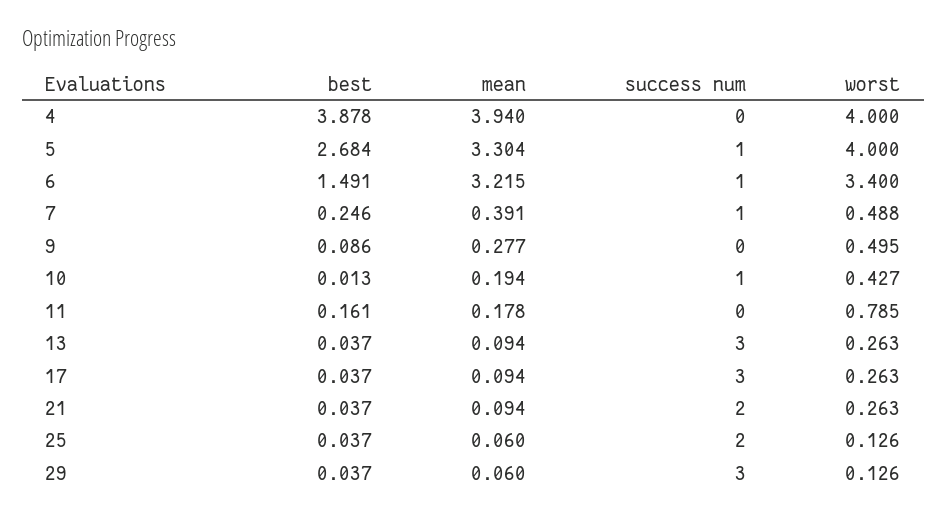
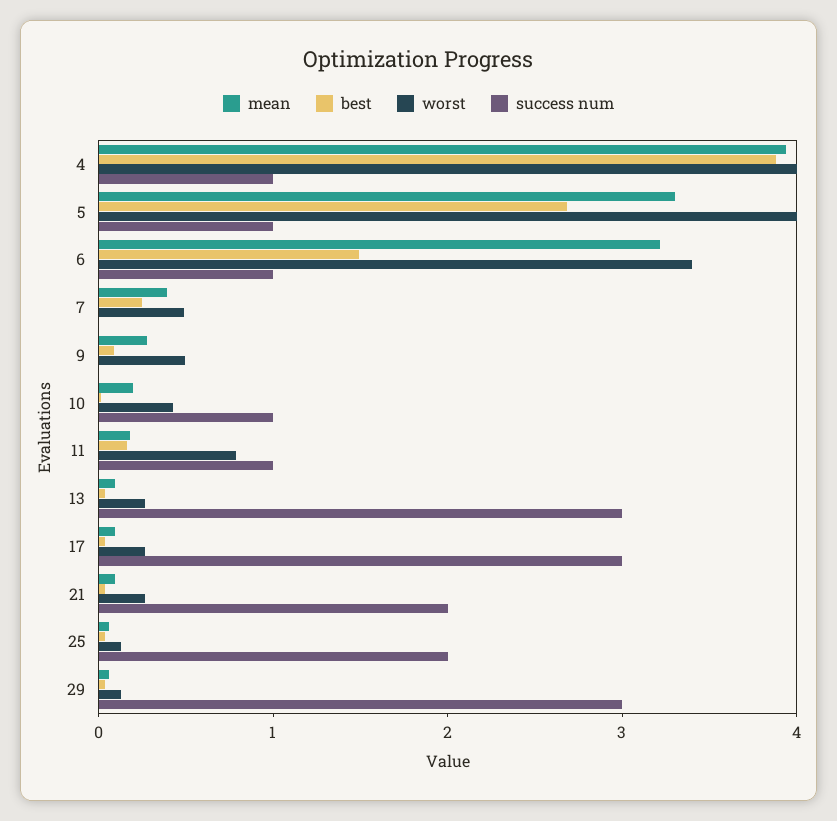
success num, 4: 0 -> 1
success num, 7: 1 -> 0
success num, 11: 0 -> 1

